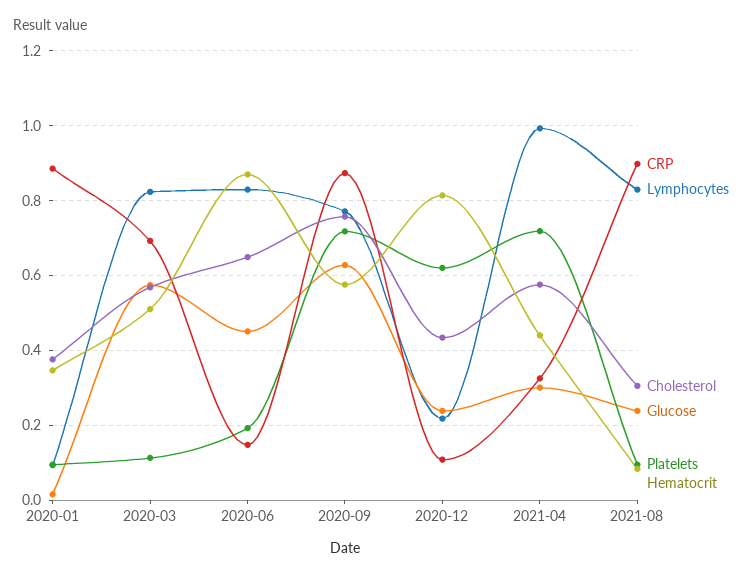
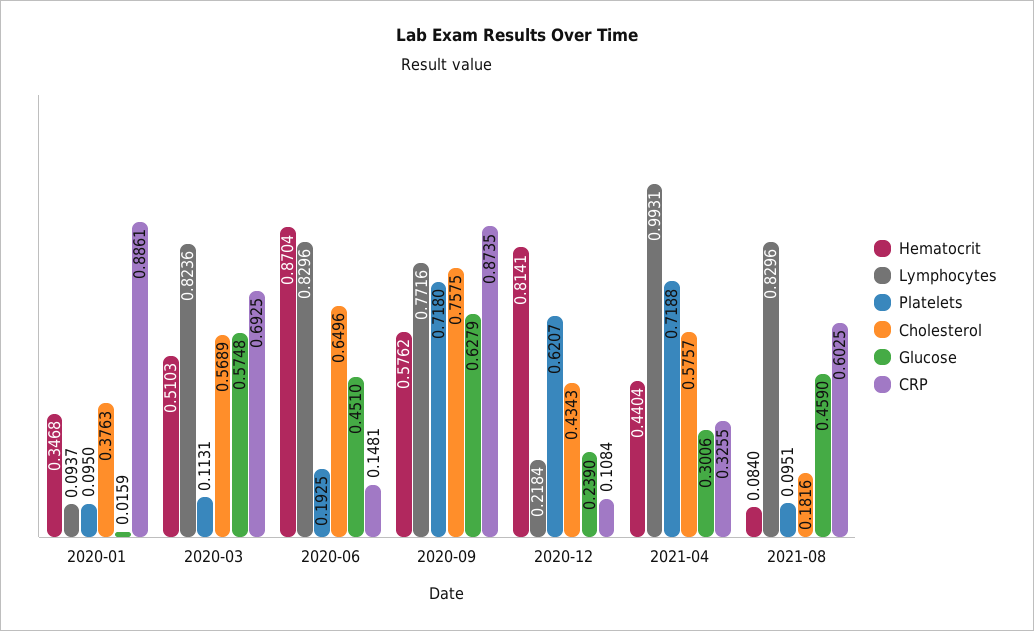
CRP, 2021-08: 0.9 -> 0.6025
Cholesterol, 2021-08: 0.3 -> 0.1816
Glucose, 2021-08: 0.24 -> 0.459

